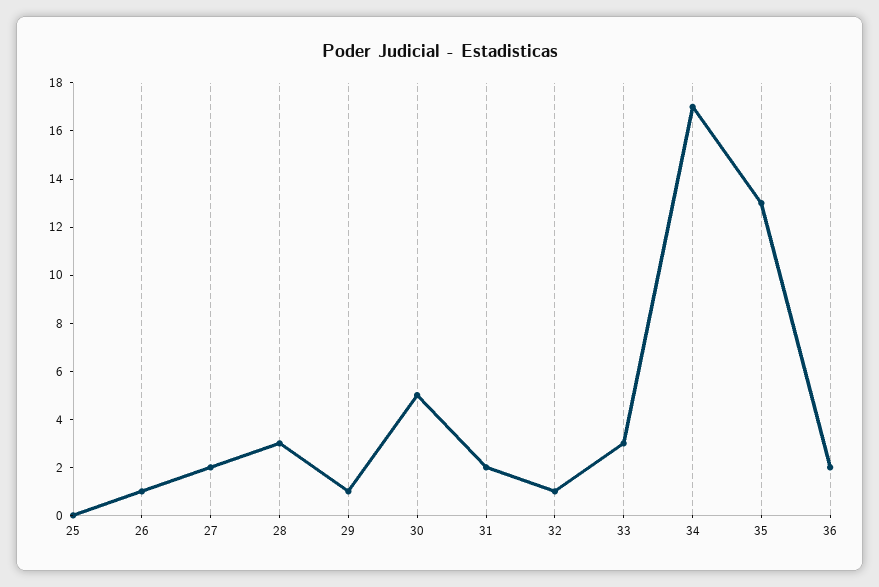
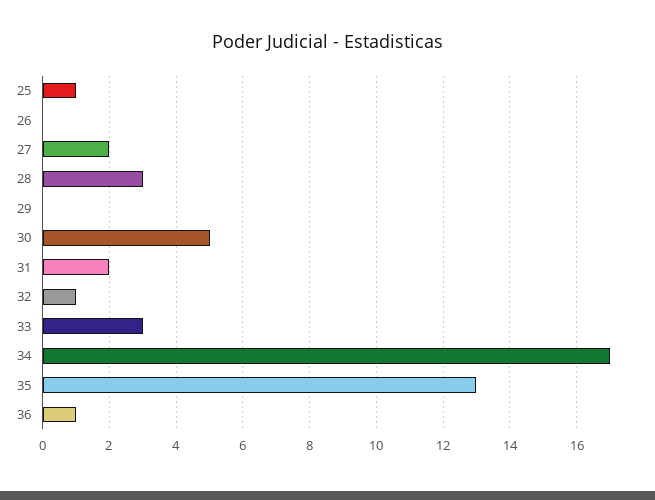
25: 0 -> 1
26: 1 -> 0
29: 1 -> 0
36: 2 -> 1

